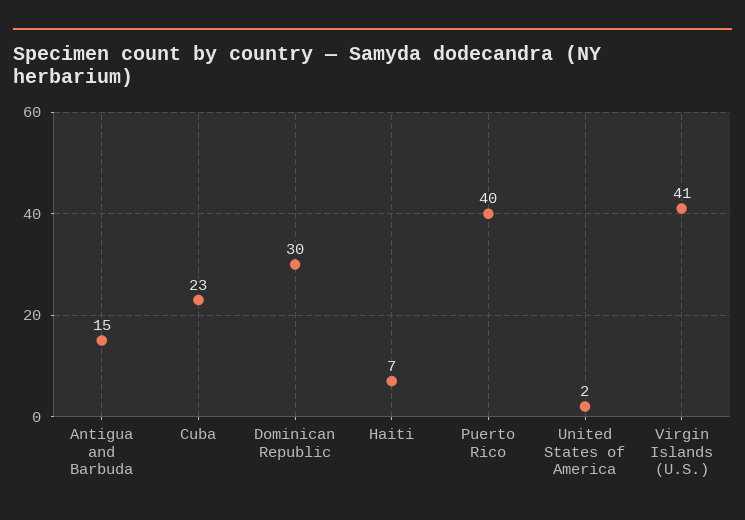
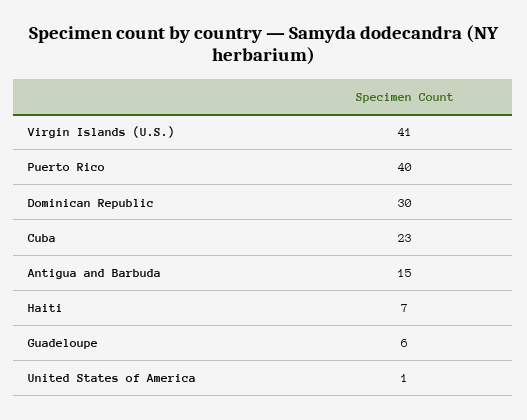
United States of America: 2 -> 1
Guadeloupe: none -> 6

